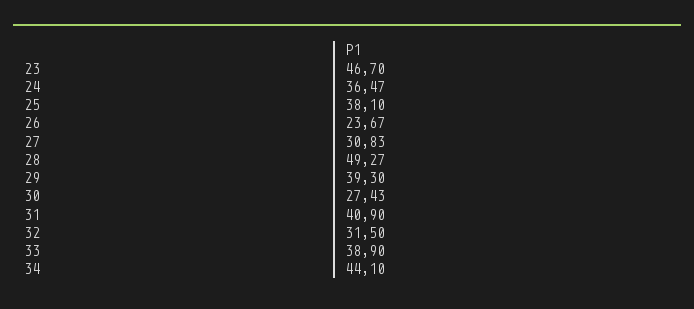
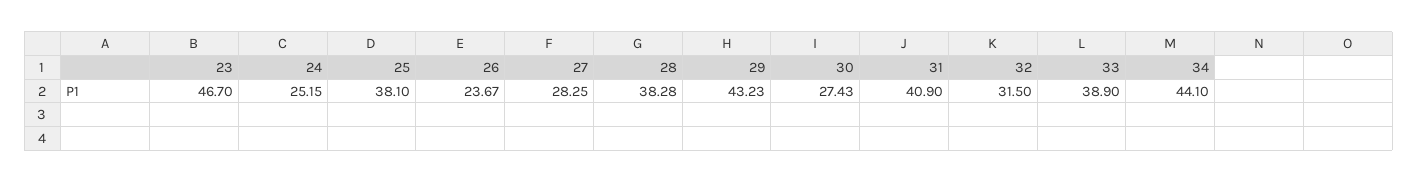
24: 36.47 -> 25.15
27: 30.83 -> 28.25
28: 49.27 -> 38.28
29: 39.3 -> 43.23

